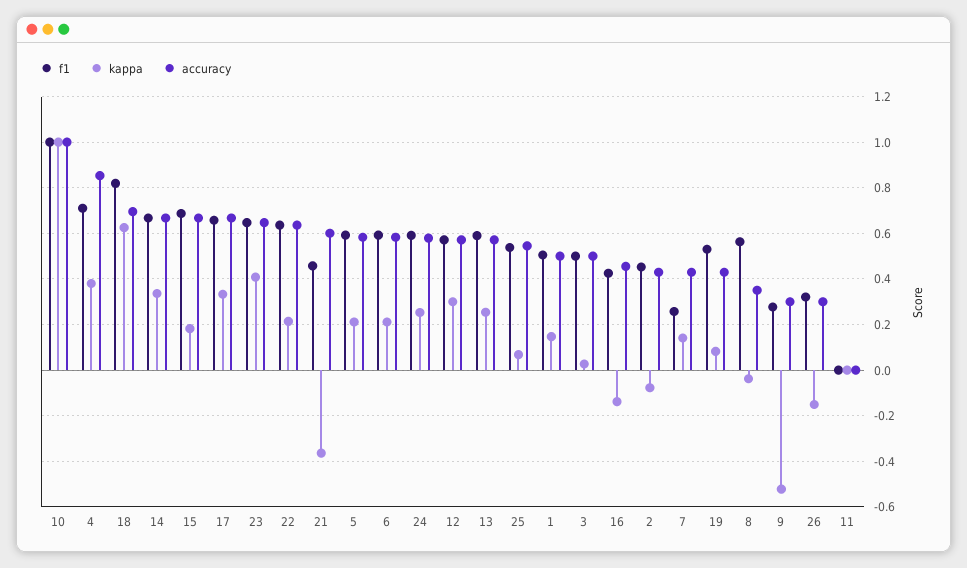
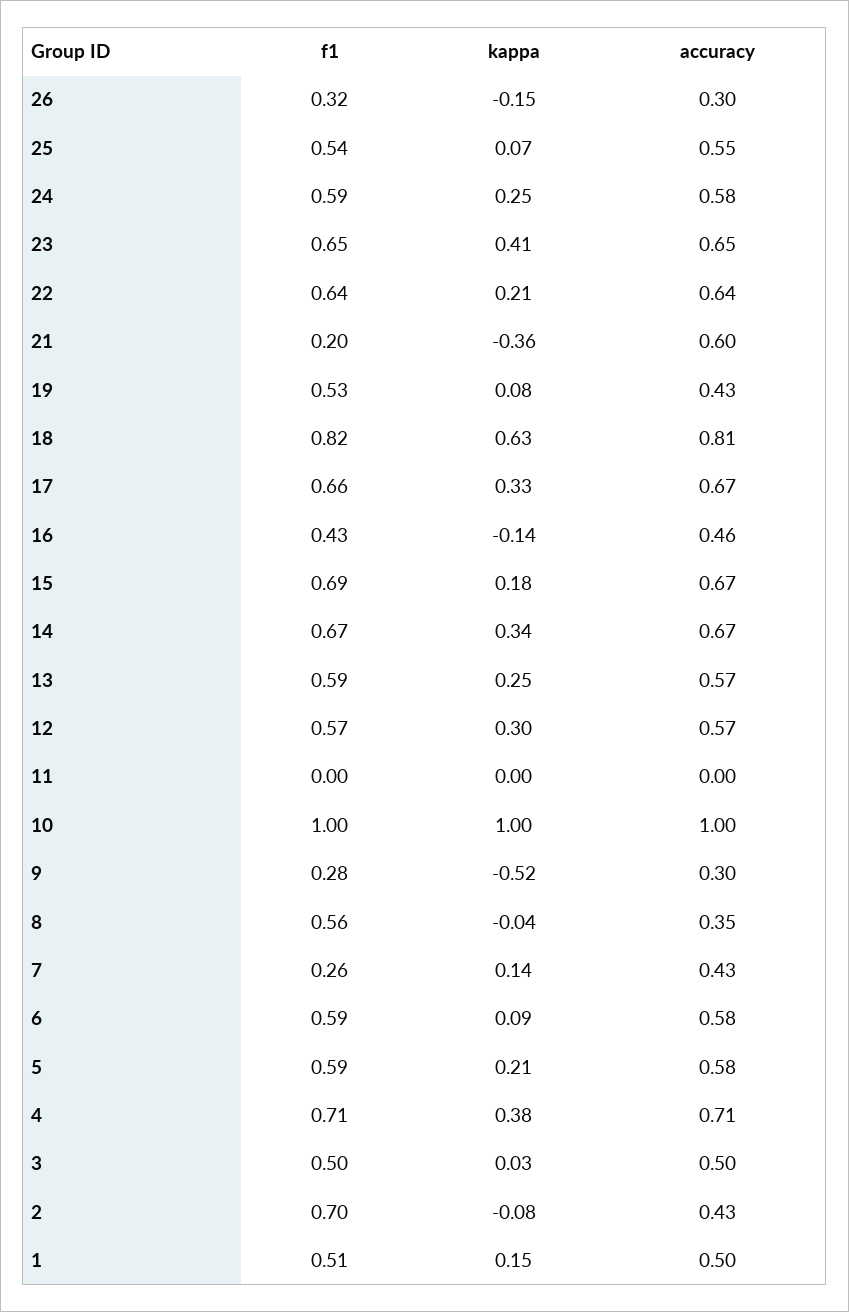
accuracy, 4: 0.85 -> 0.71
accuracy, 18: 0.7 -> 0.81
f1, 21: 0.45 -> 0.2
kappa, 6: 0.2 -> 0.09
f1, 2: 0.45 -> 0.7

